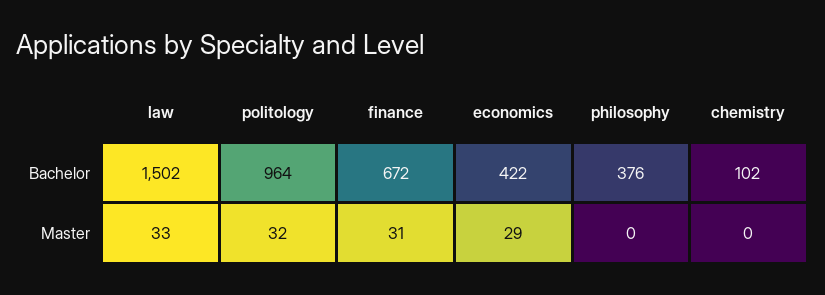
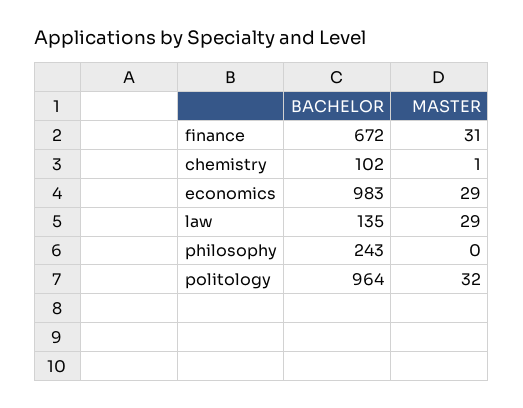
law, Bachelor: 1502 -> 135
economics, Bachelor: 422 -> 983
philosophy, Bachelor: 376 -> 243
law, Master: 33 -> 29
chemistry, Master: 0 -> 1

